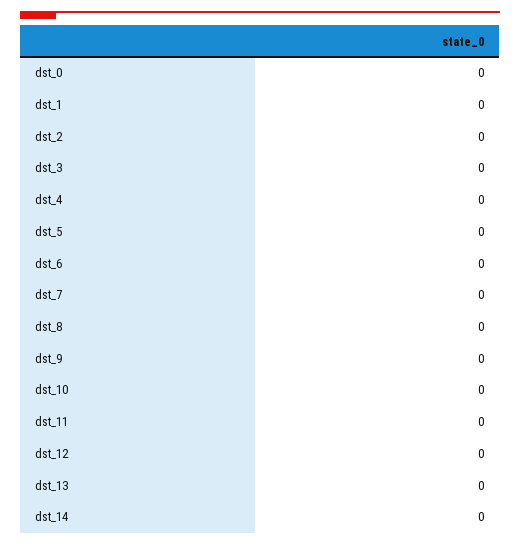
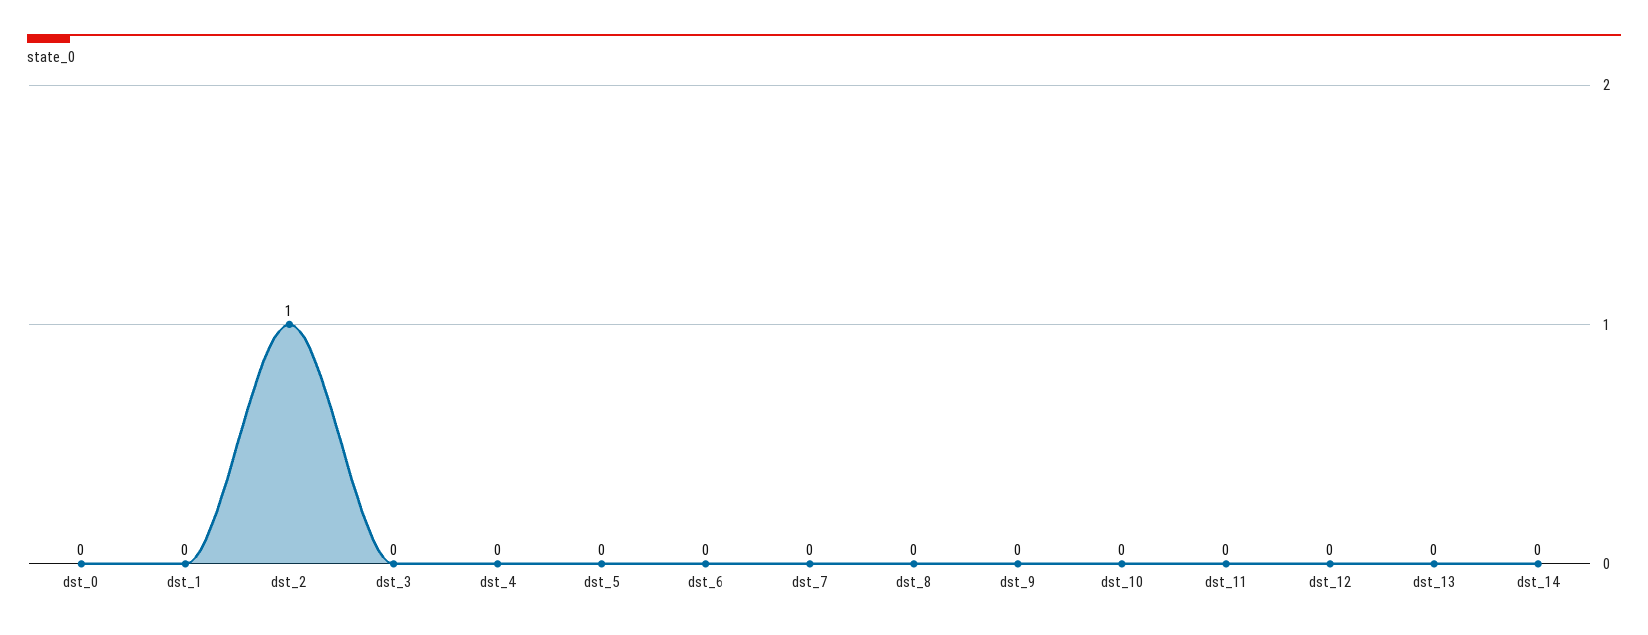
dst_2: 0 -> 1

